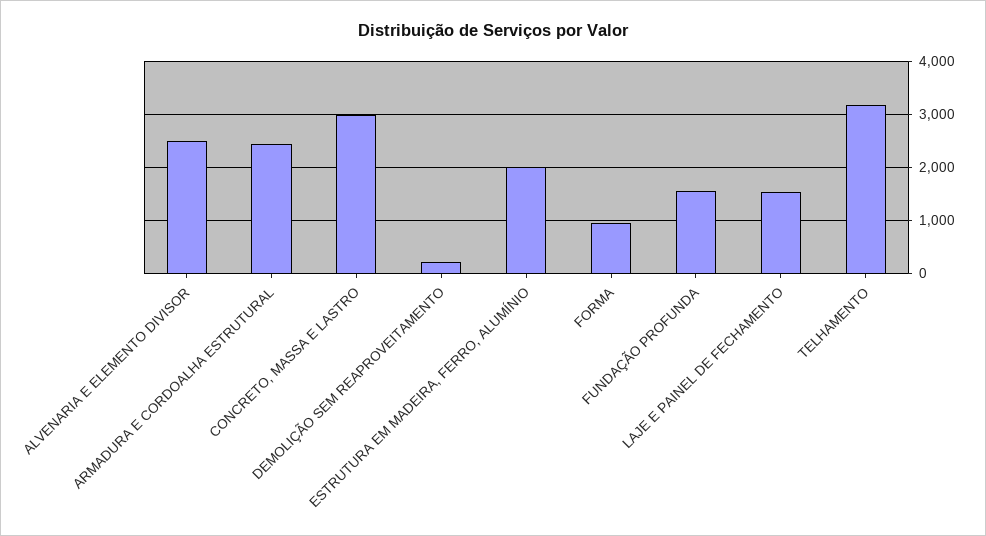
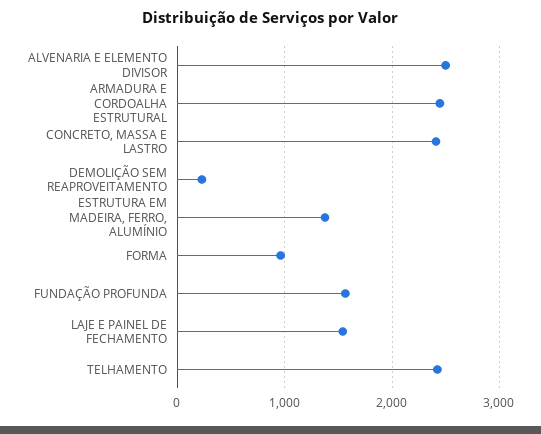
CONCRETO, MASSA E LASTRO: 3000 -> 2400
ESTRUTURA EM MADEIRA, FERRO, ALUMÍNIO: 2000 -> 1400
TELHAMENTO: 3200 -> 2400

